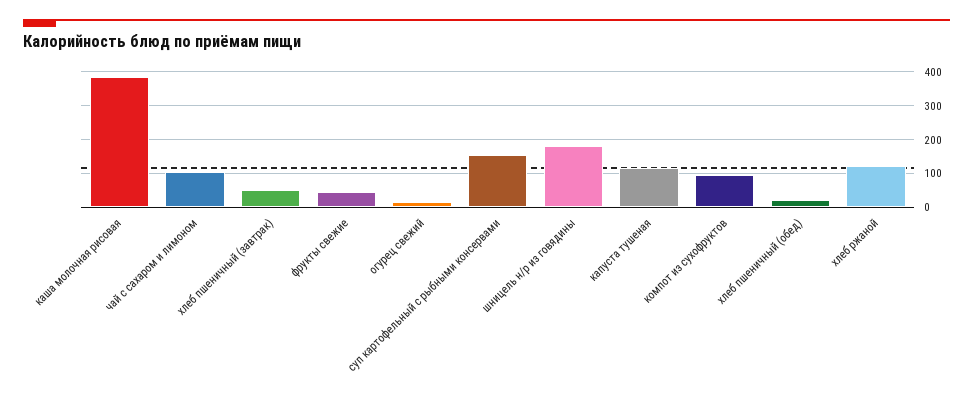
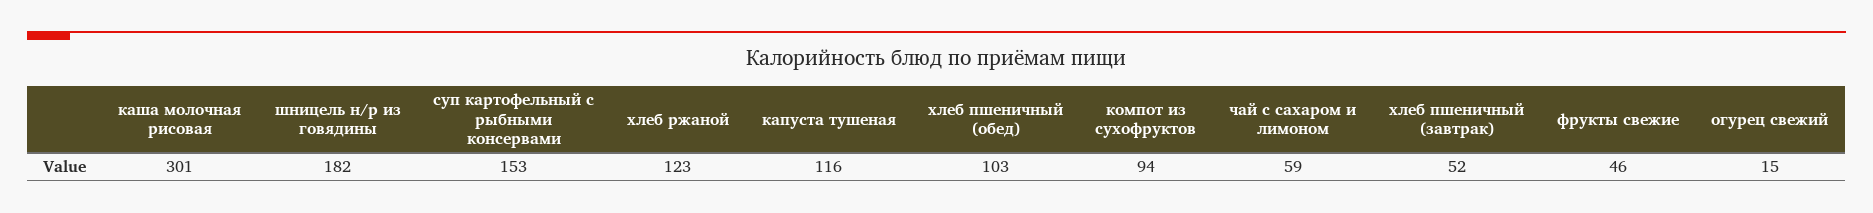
каша молочная рисовая: 380 -> 301
чай с сахаром и лимоном: 100 -> 59
хлеб пшеничный (обед): 20 -> 103

